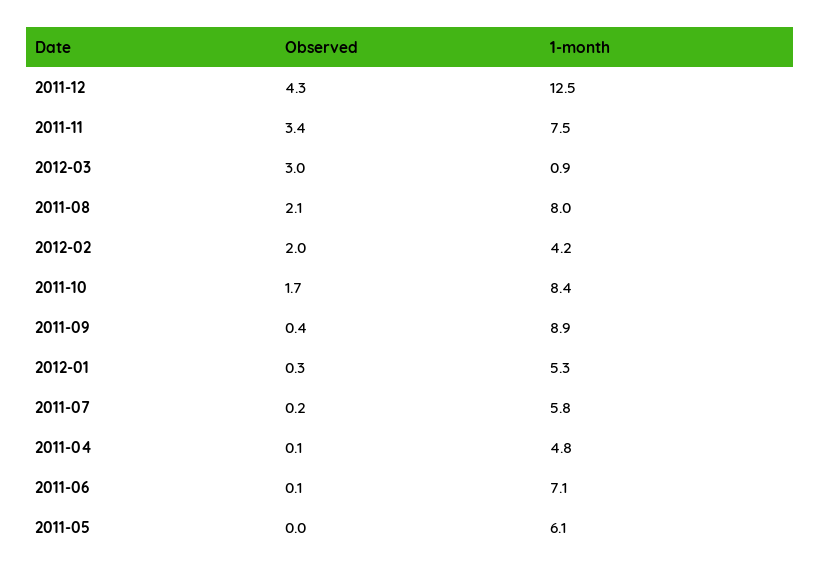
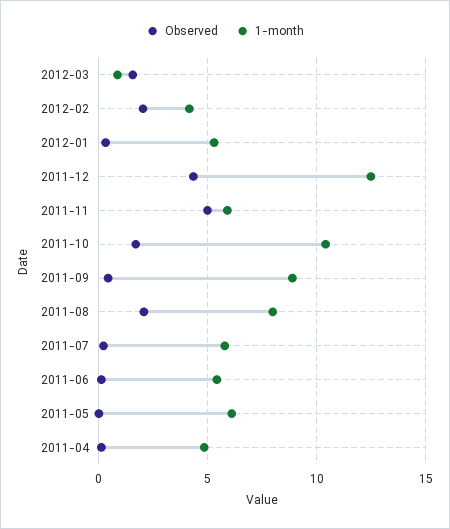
Observed, 2011-11: 3.4 -> 5
1-month, 2011-11: 7.5 -> 6
Observed, 2012-03: 3 -> 1.5
1-month, 2011-10: 8.4 -> 10.5
1-month, 2011-06: 7.1 -> 5.5

